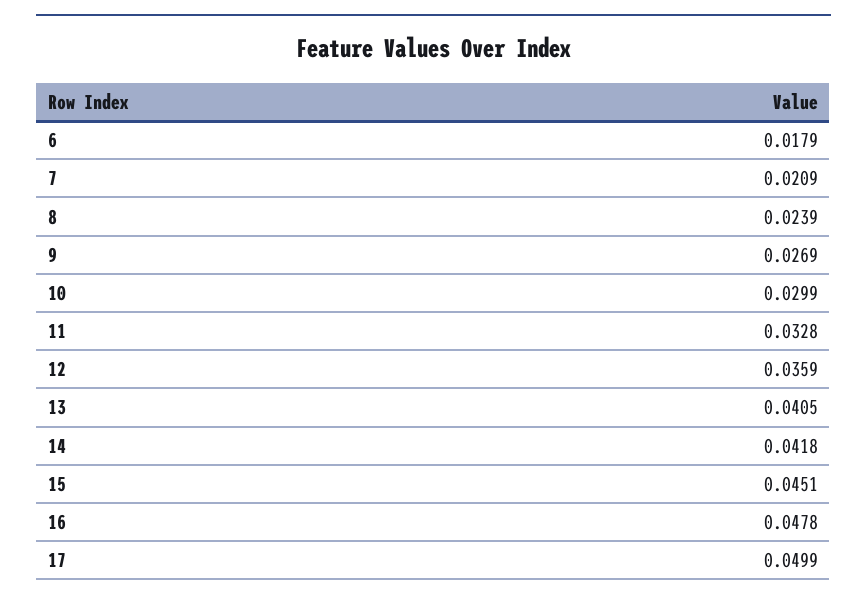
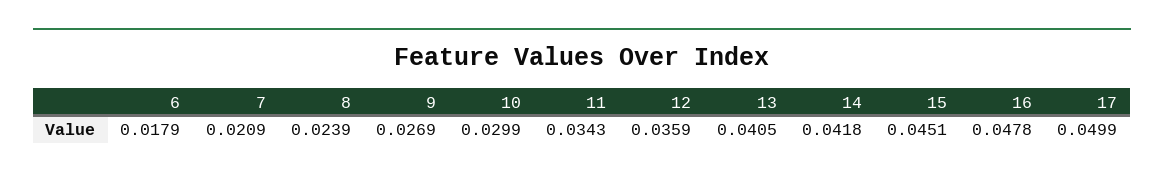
11: 0.0328 -> 0.0343

